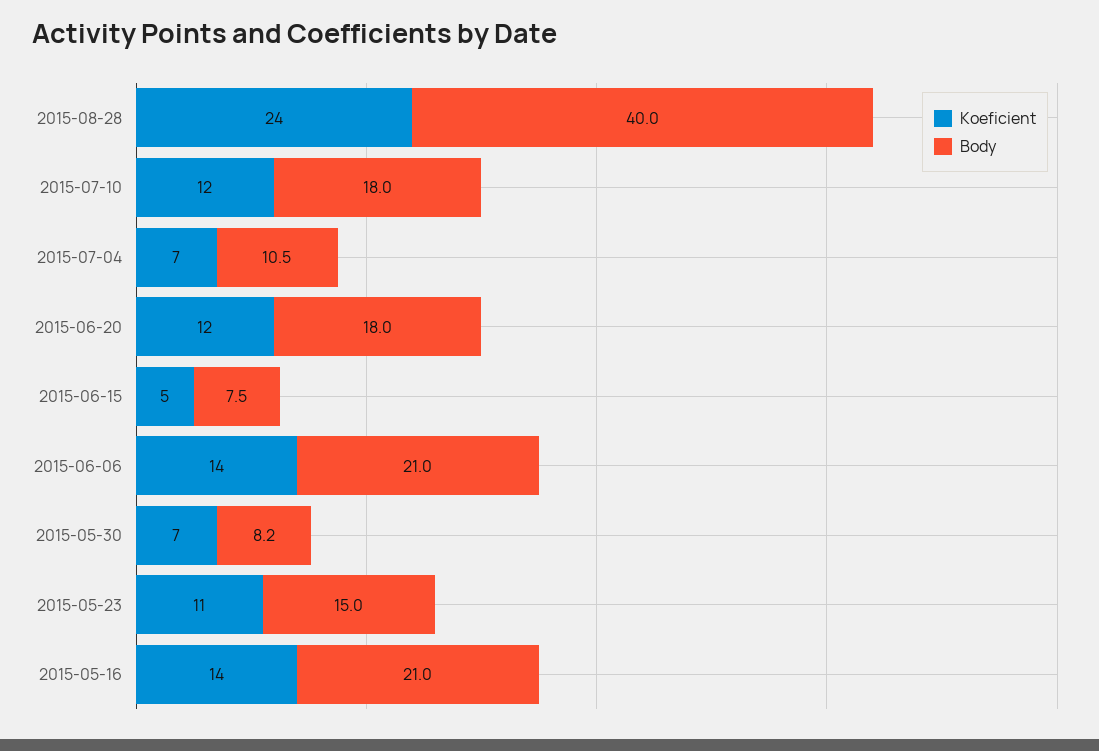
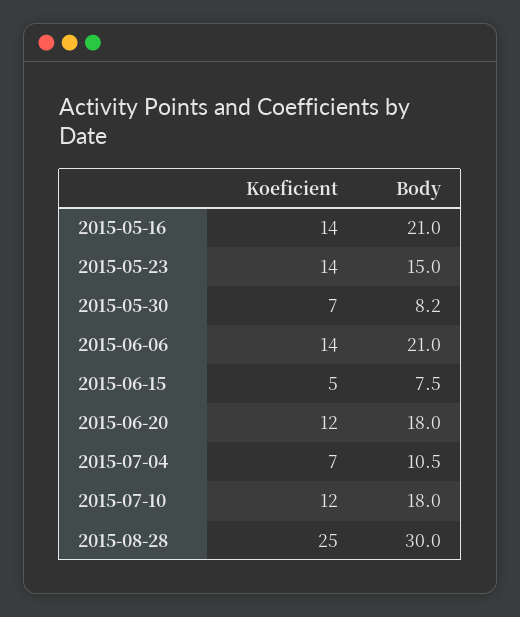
Koeficient, 2015-08-28: 24 -> 25
Body, 2015-08-28: 40 -> 30
Koeficient, 2015-05-23: 11 -> 14

